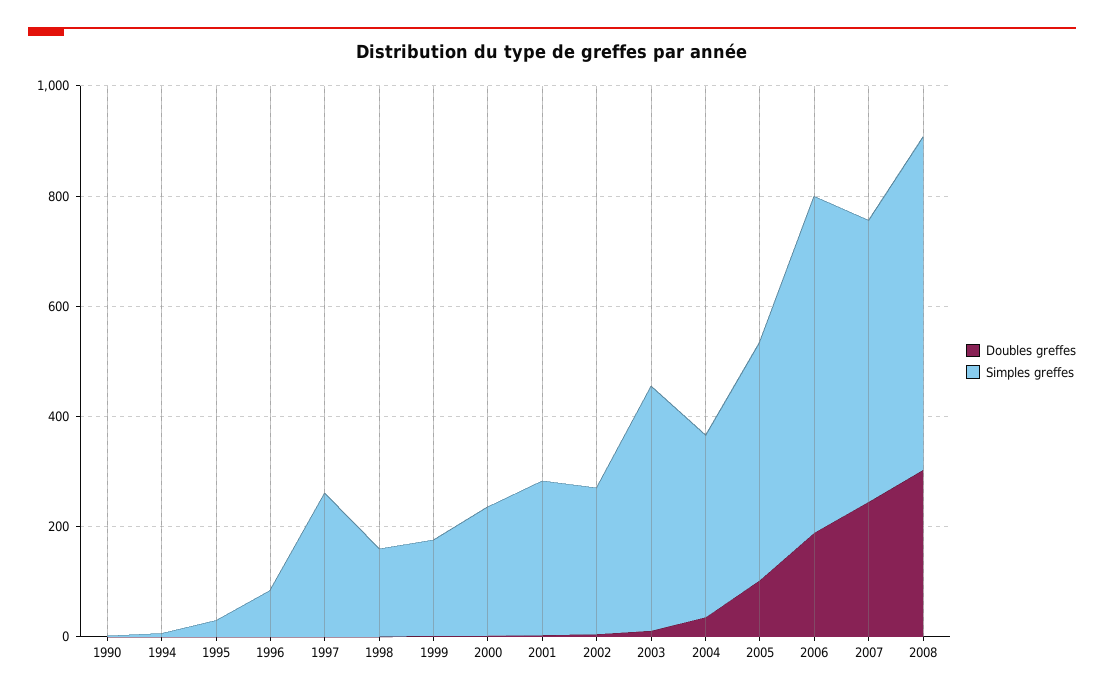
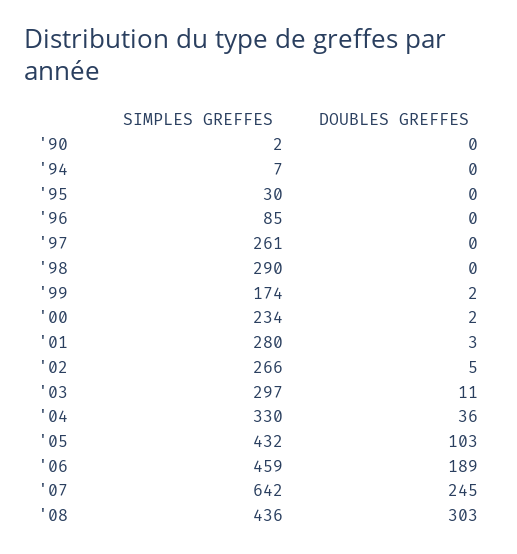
Simples greffes, 1998: 150 -> 290
Simples greffes, 2003: 450 -> 297
Simples greffes, 2006: 600 -> 459
Simples greffes, 2007: 500 -> 642
Simples greffes, 2008: 600 -> 436

